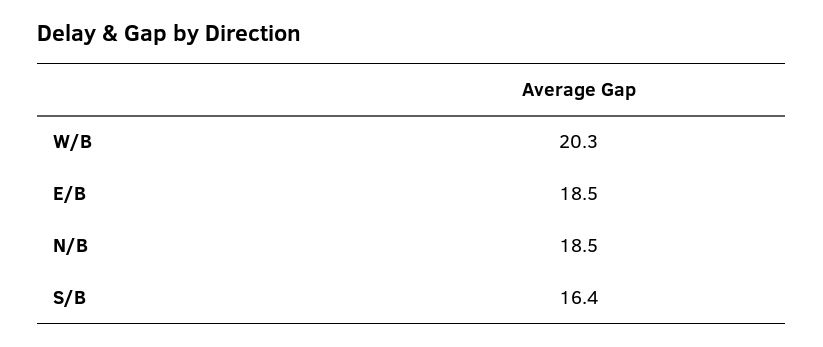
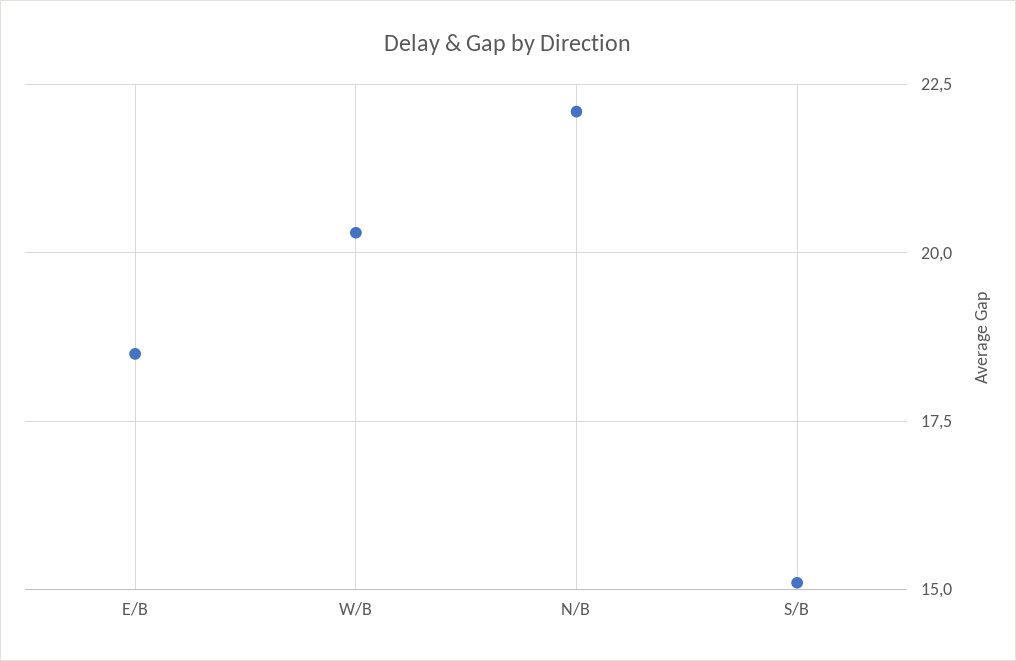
N/B: 18.5 -> 22
S/B: 16.4 -> 15

